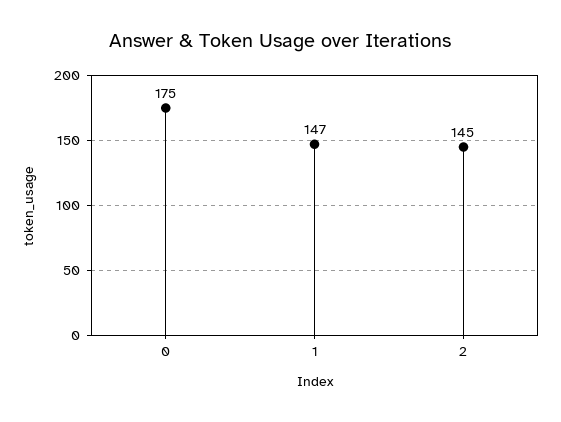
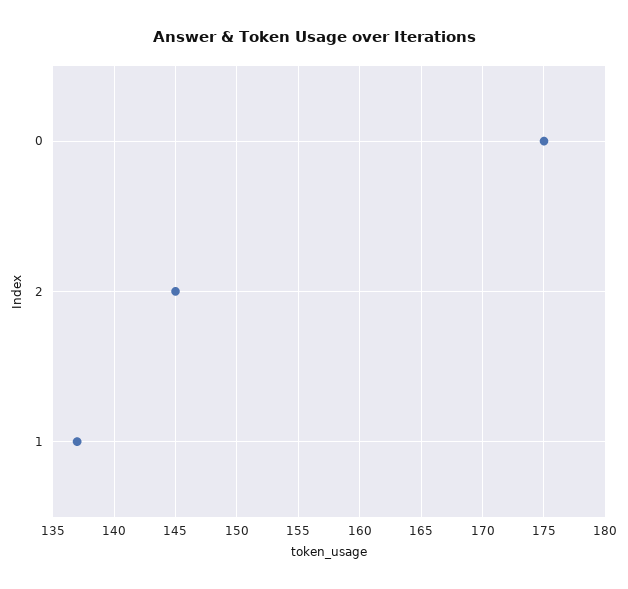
1: 147 -> 137

